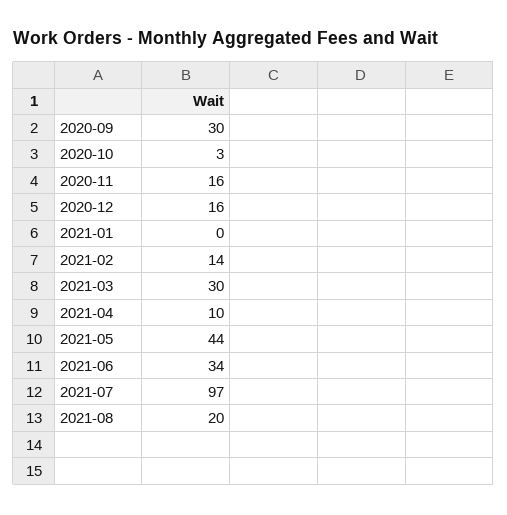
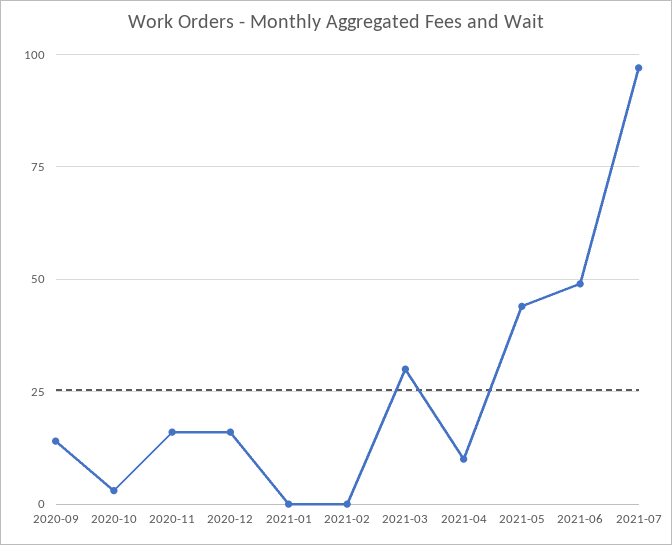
2020-09: 30 -> 15
2021-02: 14 -> 0
2021-06: 34 -> 50
2021-08: 20 -> none

